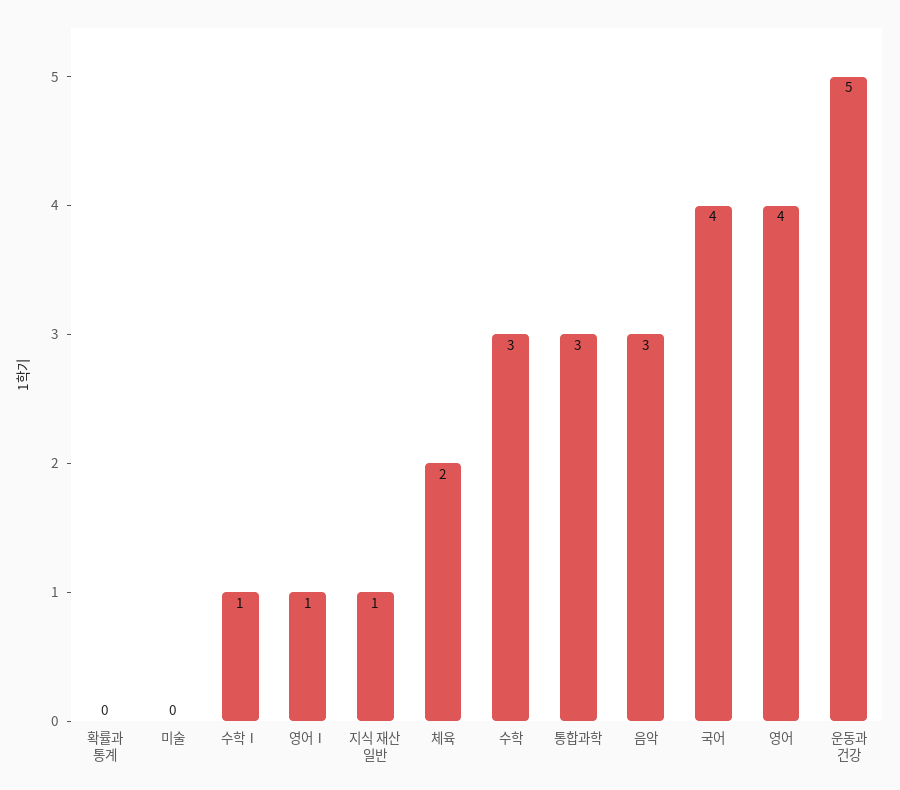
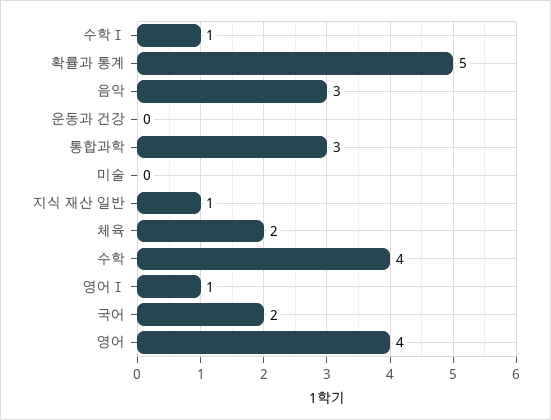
확률과 통계: 0 -> 5
수학: 3 -> 4
국어: 4 -> 2
운동과 건강: 5 -> 0

